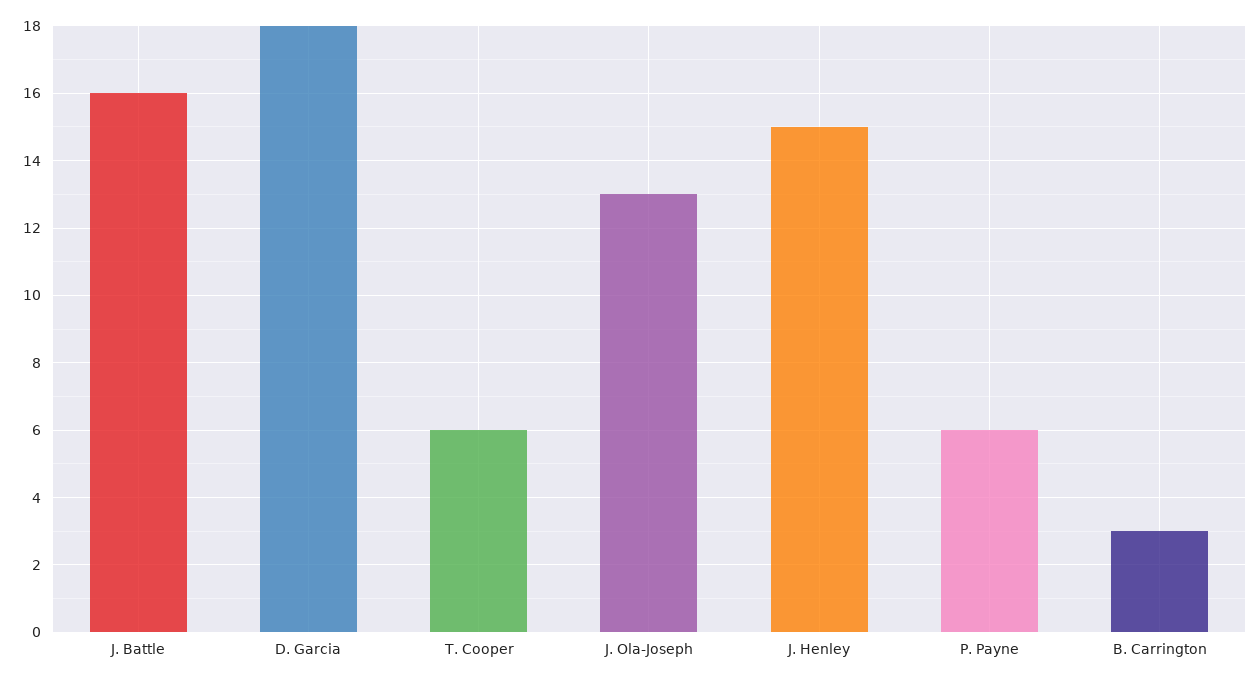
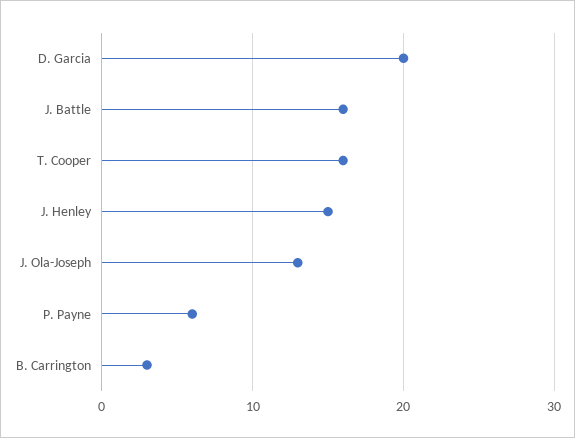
D. Garcia: 18 -> 20
T. Cooper: 6 -> 16

